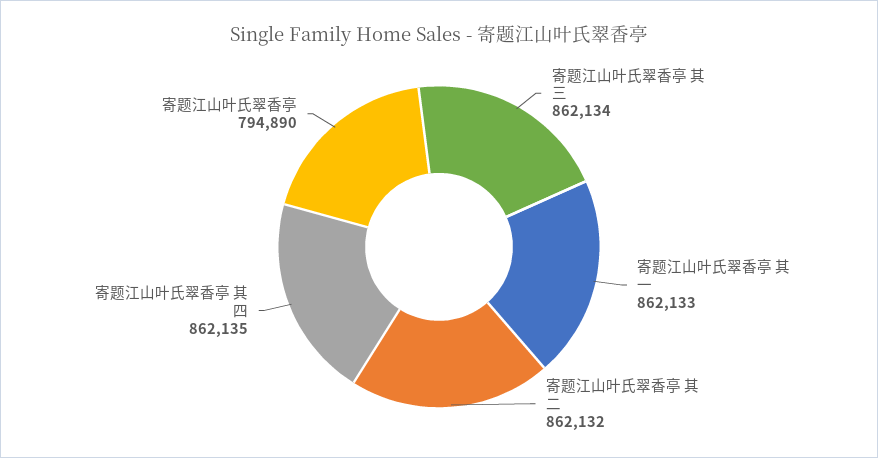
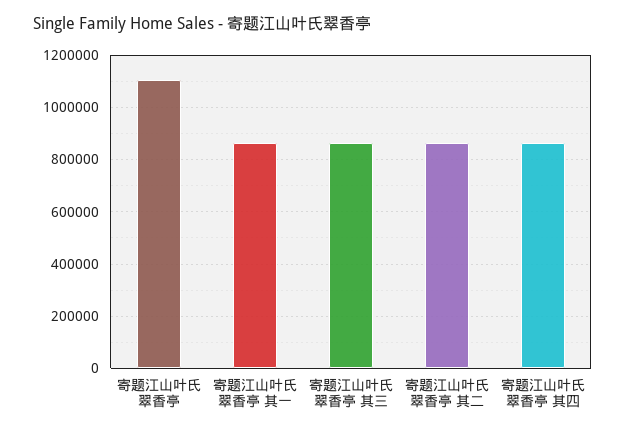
寄题江山叶氏翠香亭: 794890 -> 1100000

